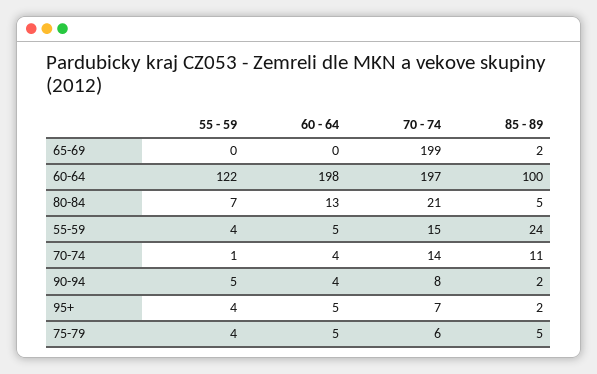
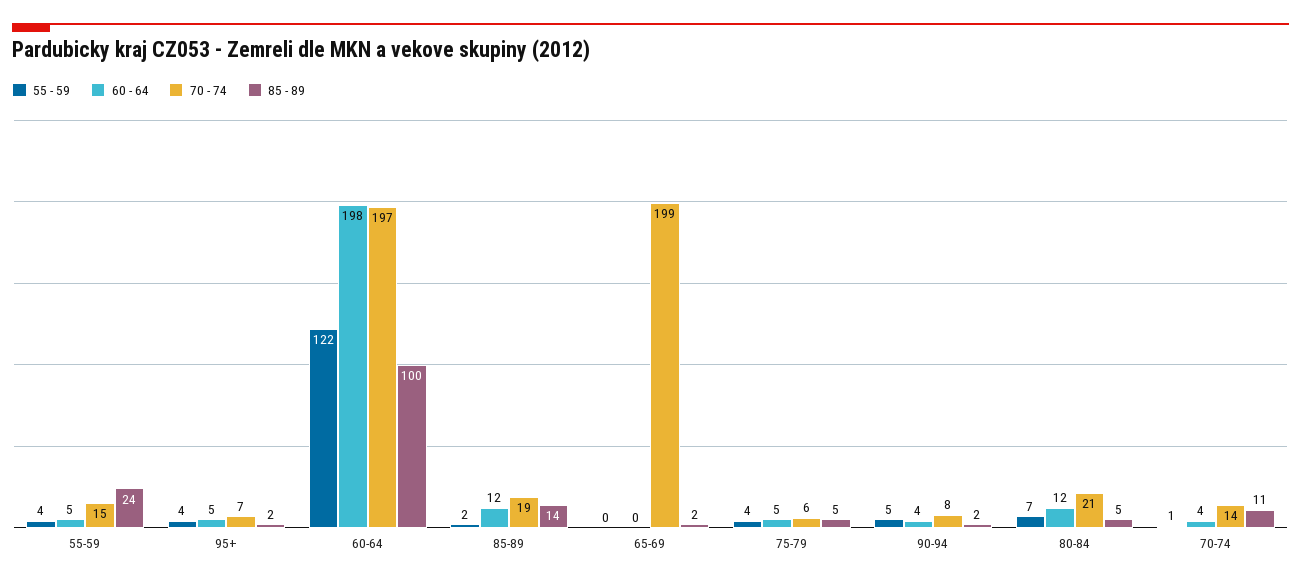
60 - 64, 80-84: 13 -> 12
55 - 59, 85-89: none -> 2
60 - 64, 85-89: none -> 12
70 - 74, 85-89: none -> 19
85 - 89, 85-89: none -> 14

